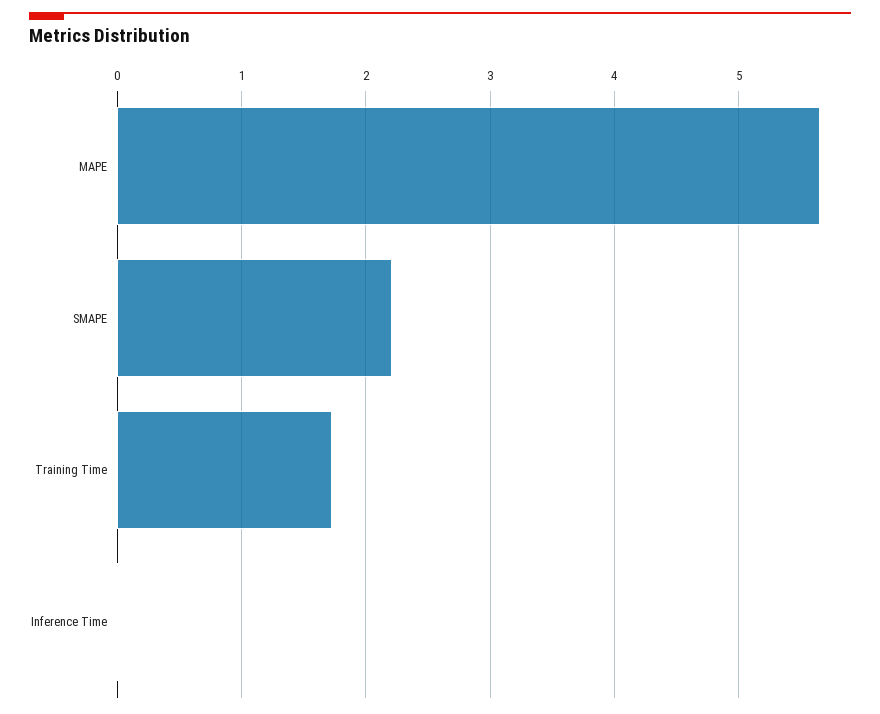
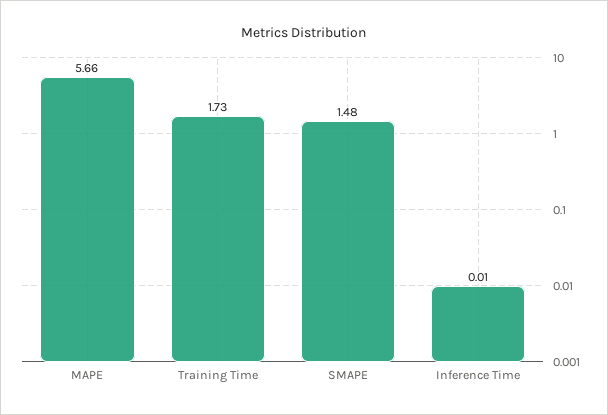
SMAPE: 2.2 -> 1.48

